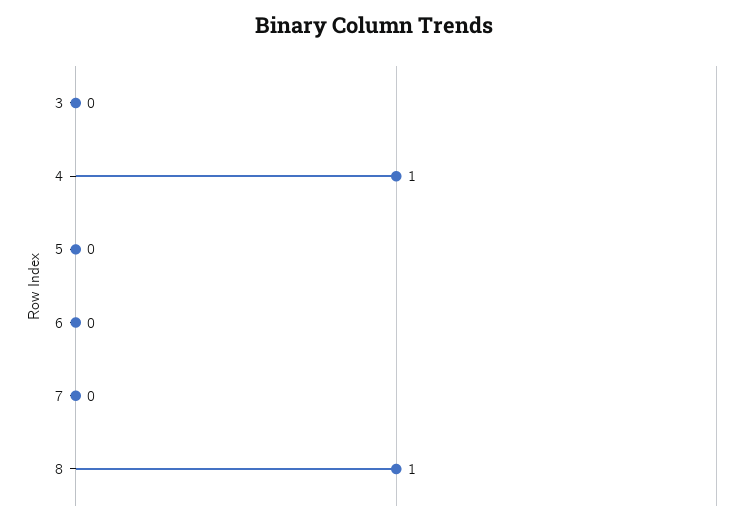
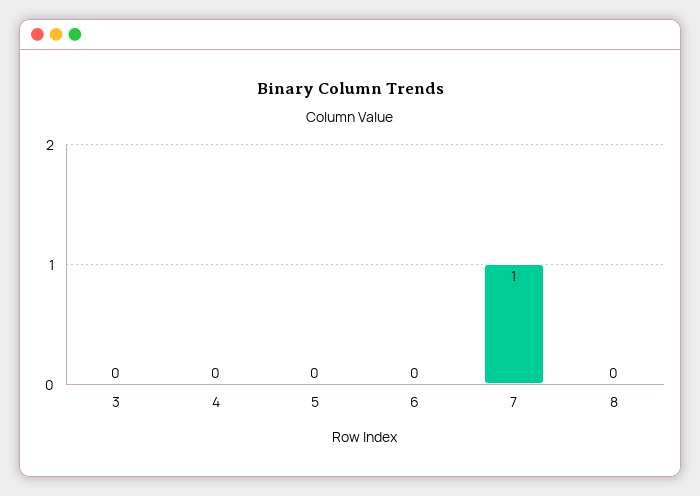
4: 1 -> 0
7: 0 -> 1
8: 1 -> 0

